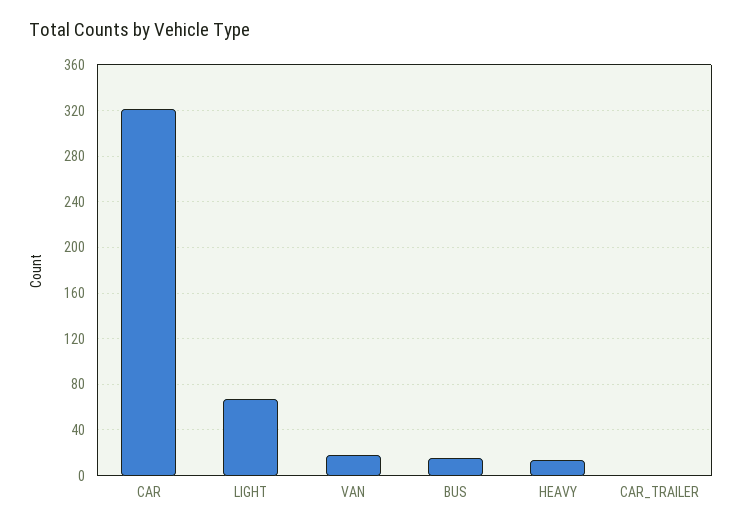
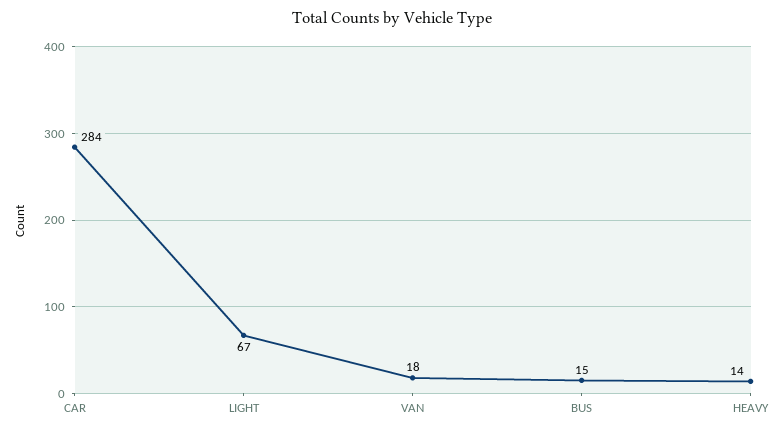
CAR: 320 -> 284
CAR_TRAILER: 0 -> none

